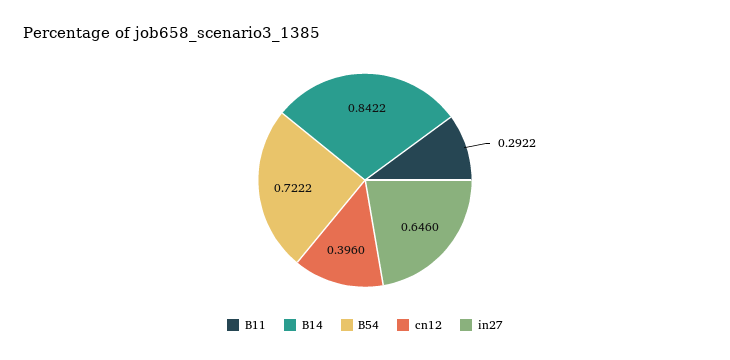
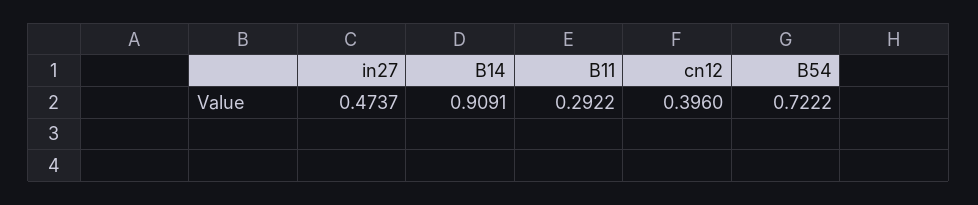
B14: 0.8422 -> 0.9091
in27: 0.646 -> 0.4737

